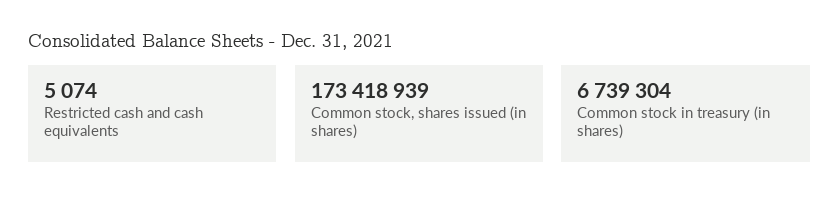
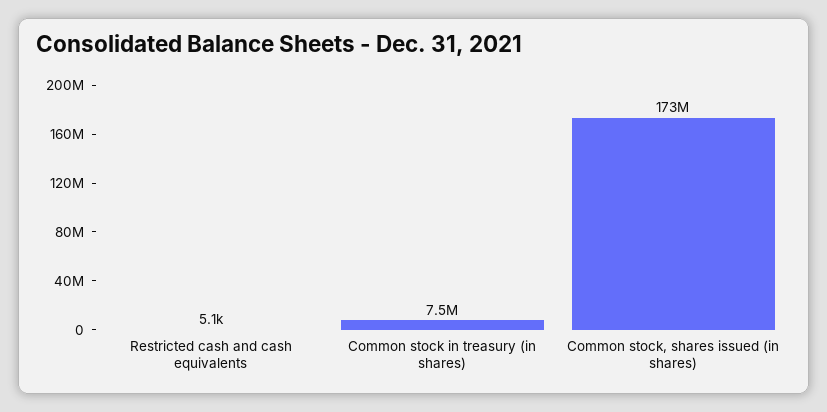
Common stock in treasury (in shares): 6739304 -> 7500000

